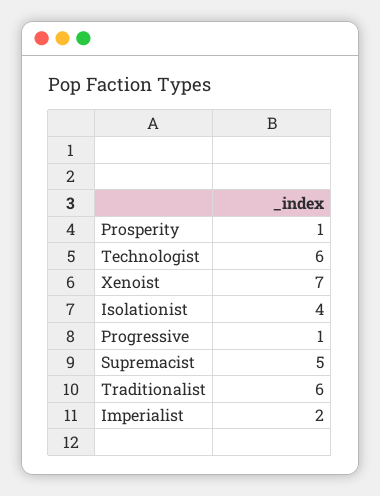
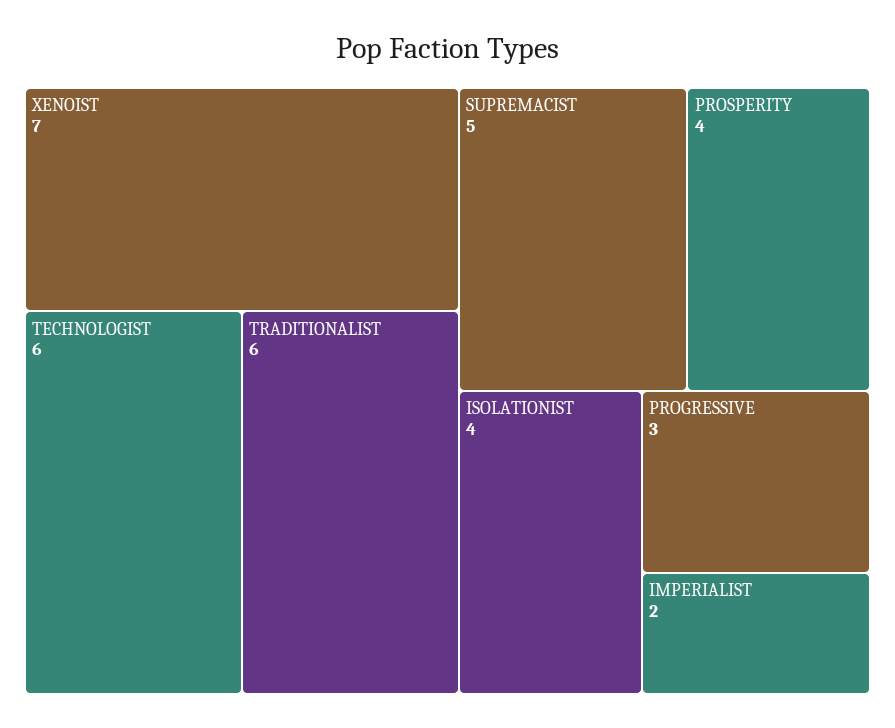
Prosperity: 1 -> 4
Progressive: 1 -> 3

